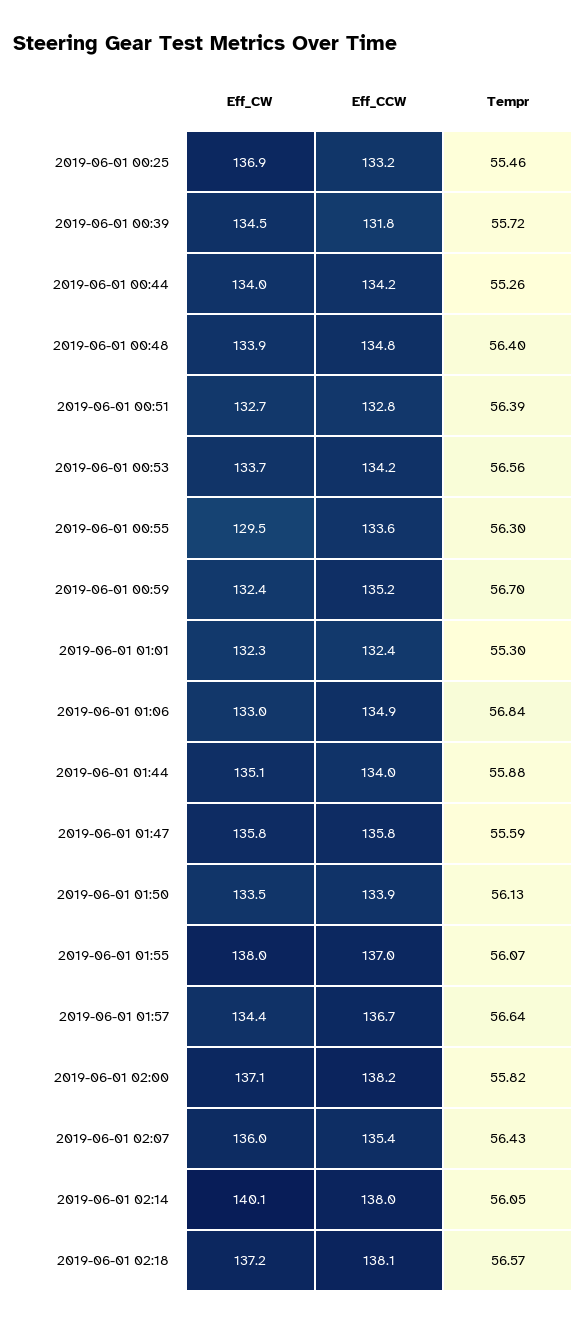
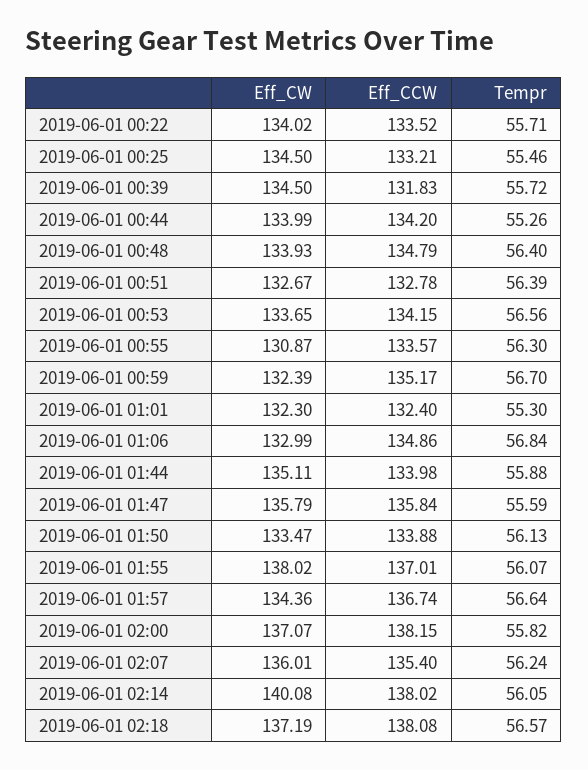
Eff_CW, 2019-06-01 00:25: 136.9 -> 134.5
Eff_CW, 2019-06-01 00:55: 129.5 -> 130.87
Tempr, 2019-06-01 02:07: 56.43 -> 56.24
Eff_CW, 2019-06-01 00:22: none -> 134.02
Eff_CCW, 2019-06-01 00:22: none -> 133.52
Tempr, 2019-06-01 00:22: none -> 55.71

